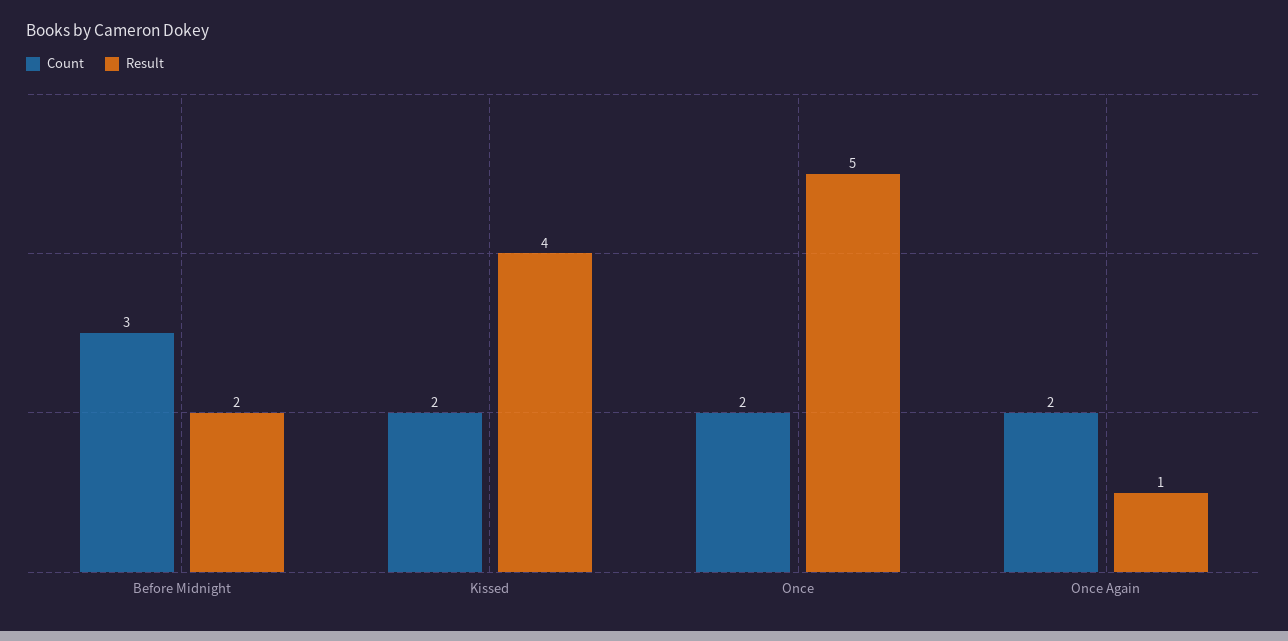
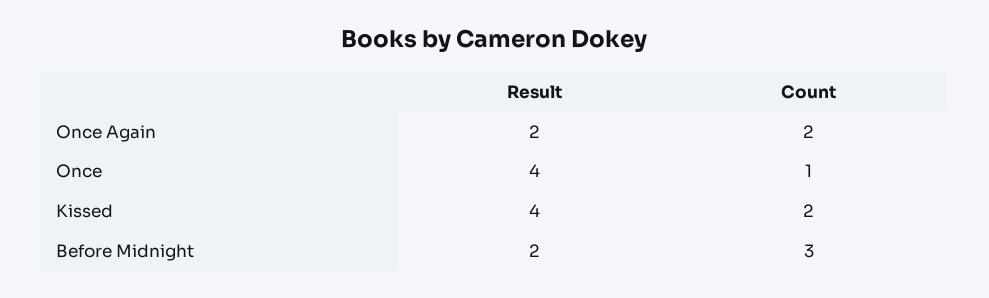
Count, Once: 2 -> 1
Result, Once: 5 -> 4
Result, Once Again: 1 -> 2

